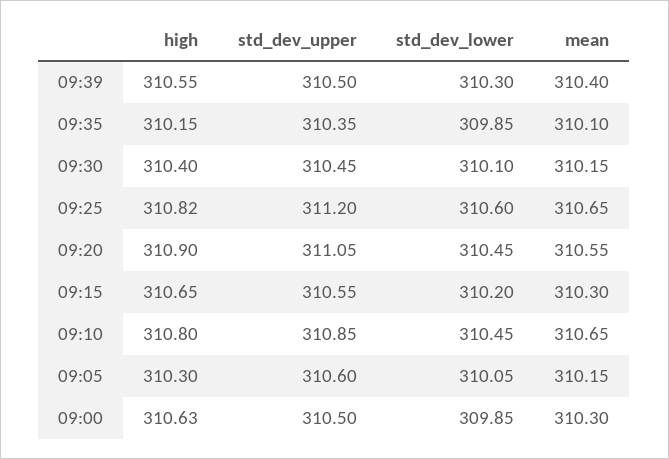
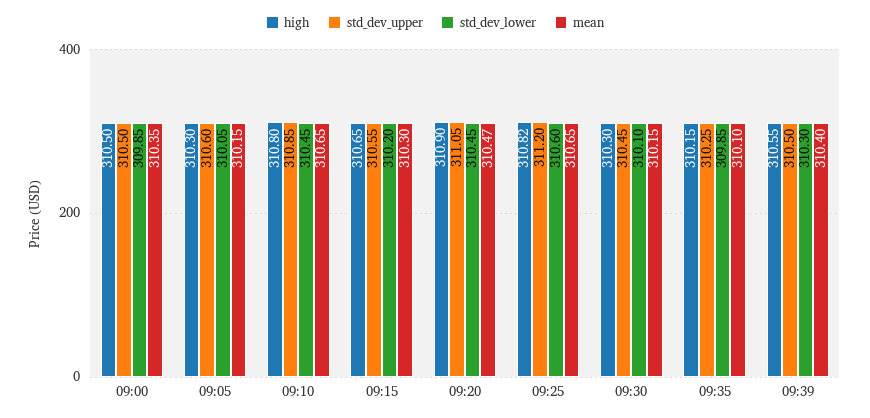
std_dev_upper, 09:35: 310.35 -> 310.25
high, 09:30: 310.4 -> 310.3
mean, 09:20: 310.55 -> 310.47
high, 09:00: 310.63 -> 310.5
mean, 09:00: 310.3 -> 310.35

